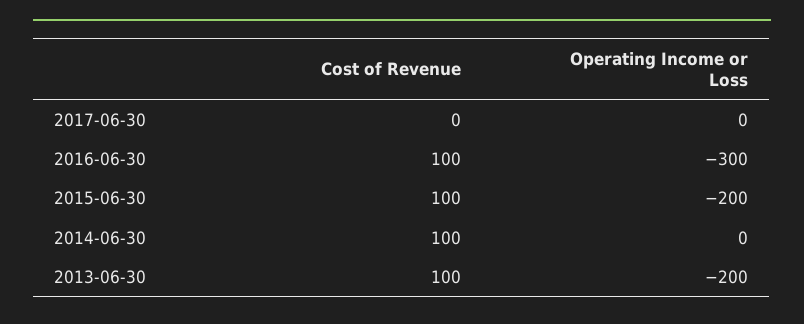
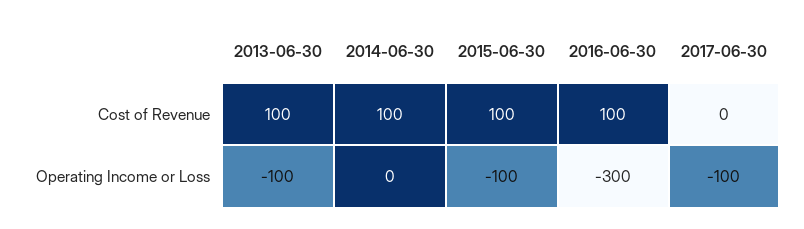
Operating Income or Loss, 2017-06-30: 0 -> -100
Operating Income or Loss, 2015-06-30: -200 -> -100
Operating Income or Loss, 2013-06-30: -200 -> -100

